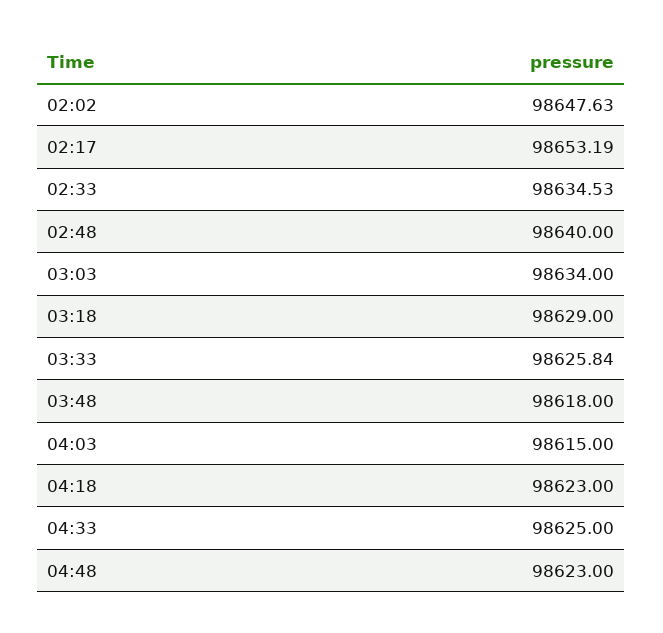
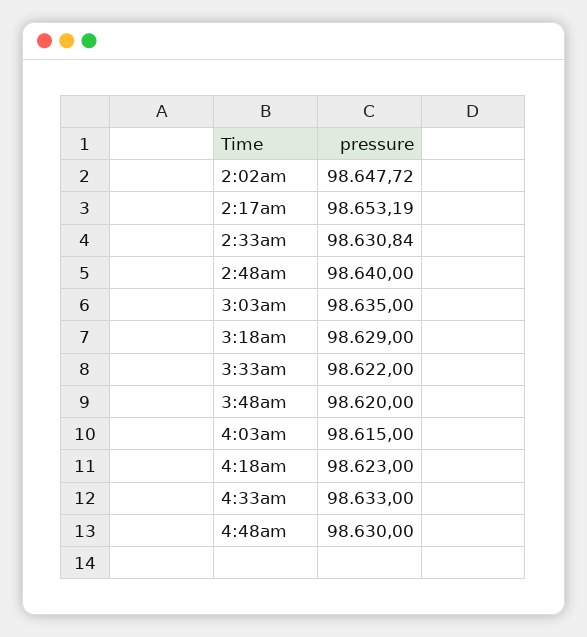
02:02: 98647.63 -> 98647.72
02:33: 98634.53 -> 98630.84
03:03: 98634 -> 98635
03:33: 98625.84 -> 98622
03:48: 98618 -> 98620
04:33: 98625 -> 98633
04:48: 98623 -> 98630

